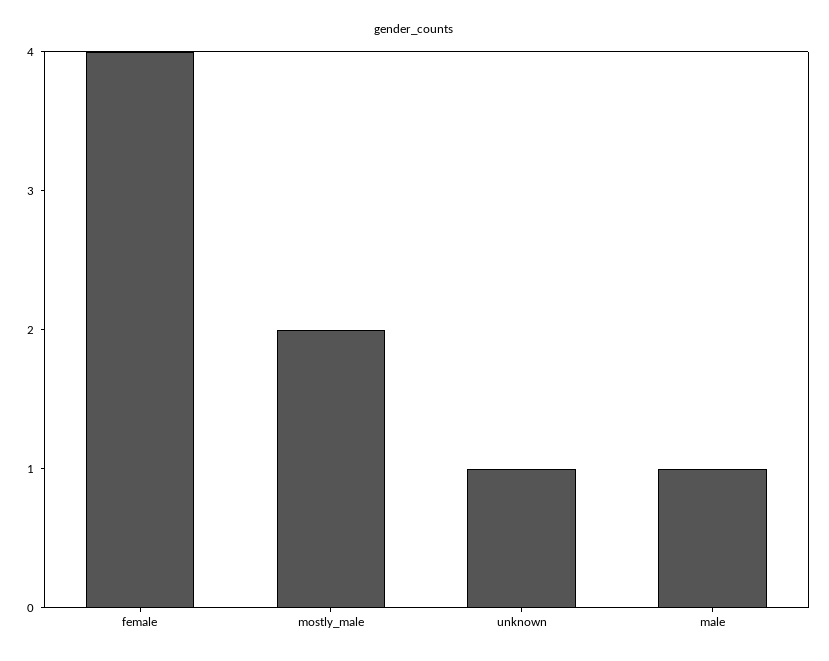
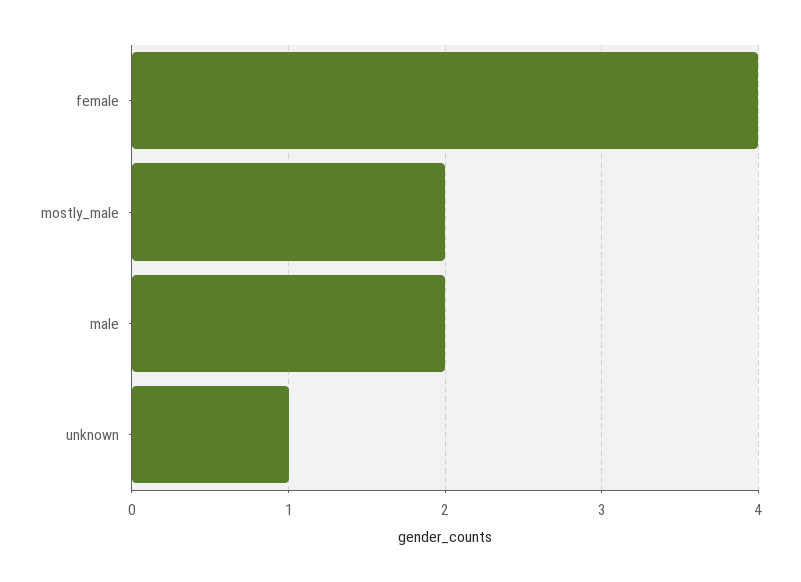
male: 1 -> 2

